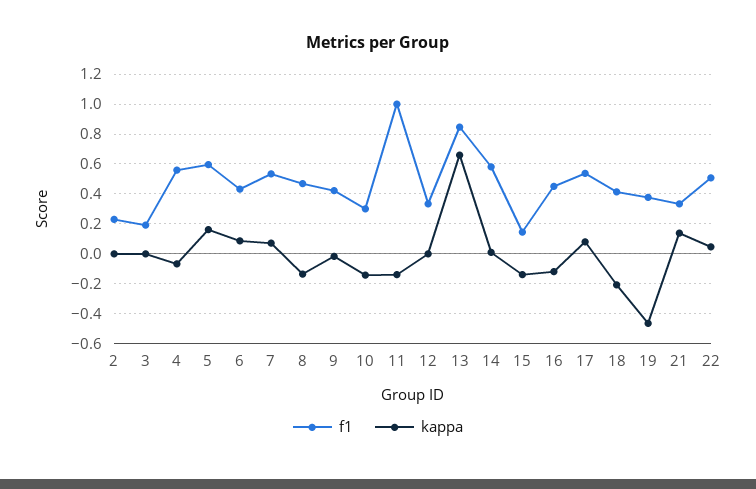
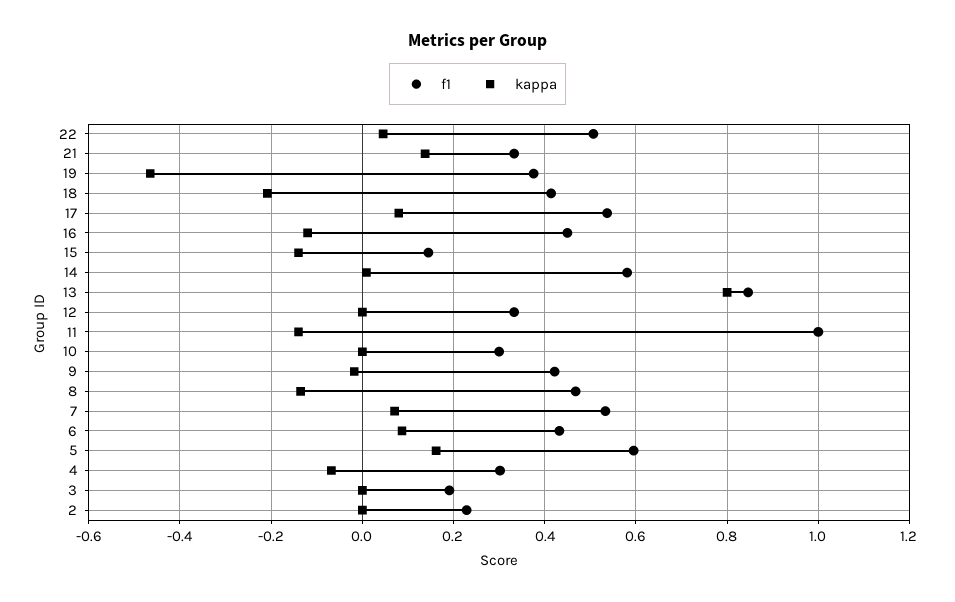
f1, 4: 0.55 -> 0.3
kappa, 10: -0.15 -> 0
kappa, 13: 0.65 -> 0.8

